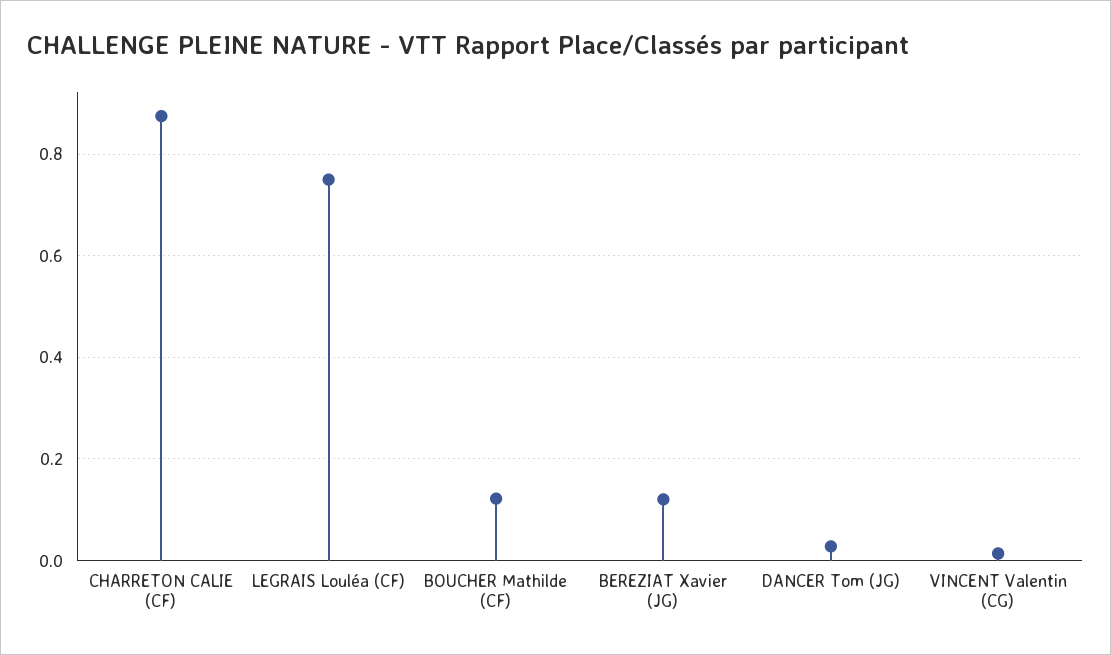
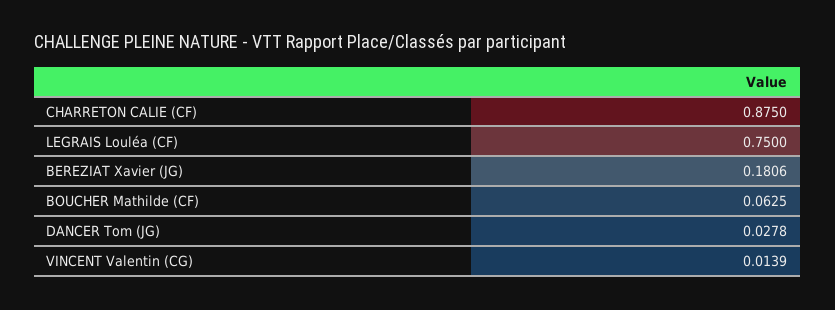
BOUCHER Mathilde (CF): 0.12 -> 0.0625
BEREZIAT Xavier (JG): 0.12 -> 0.1806

